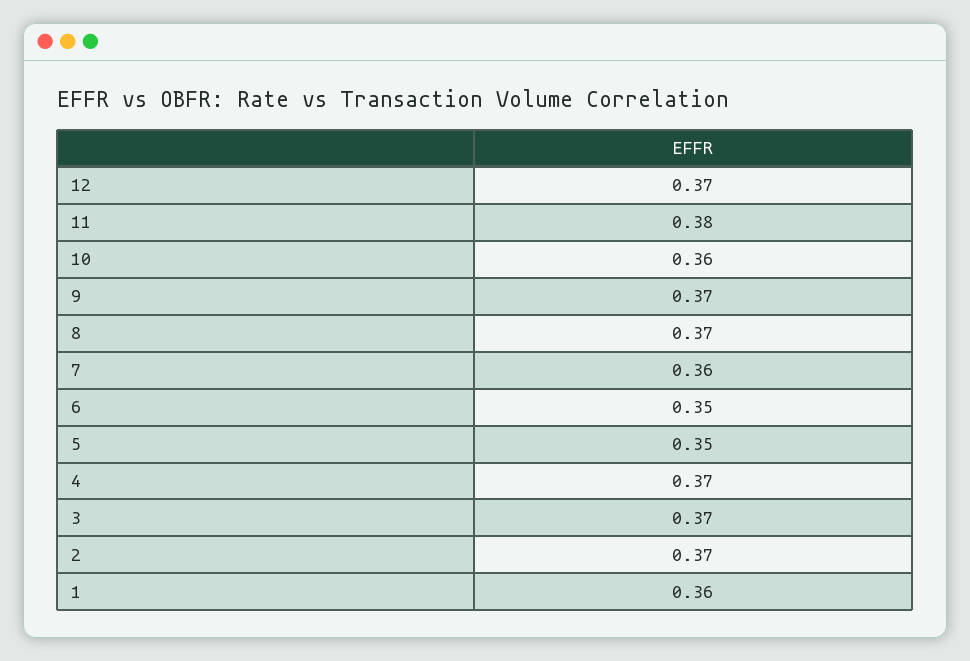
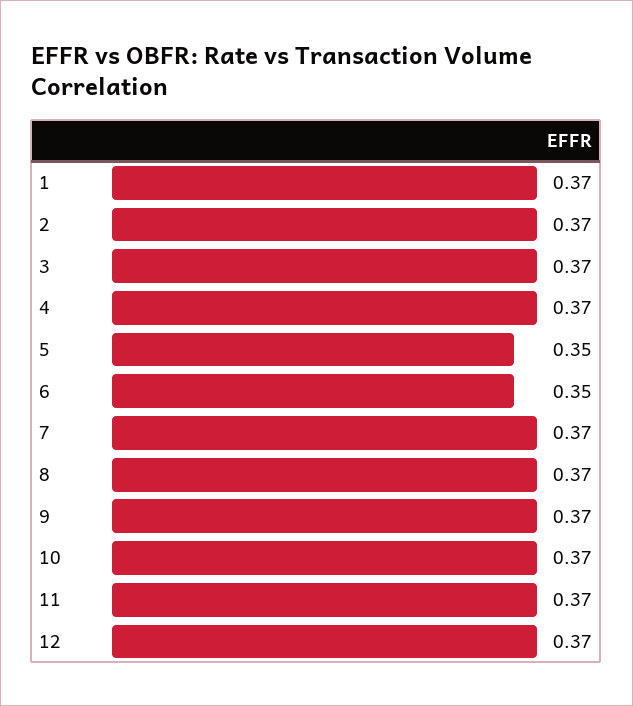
11: 0.38 -> 0.37
10: 0.36 -> 0.37
7: 0.36 -> 0.37
1: 0.36 -> 0.37

